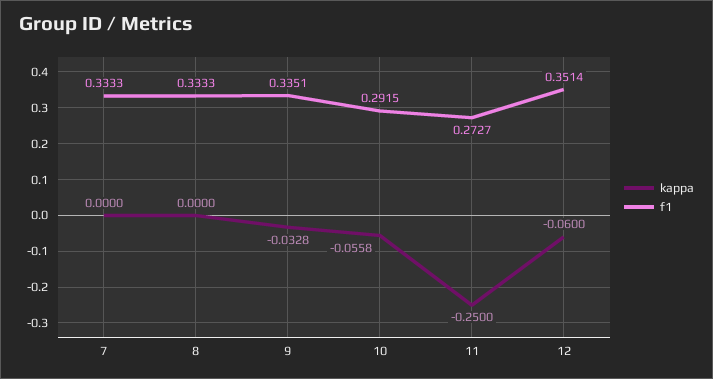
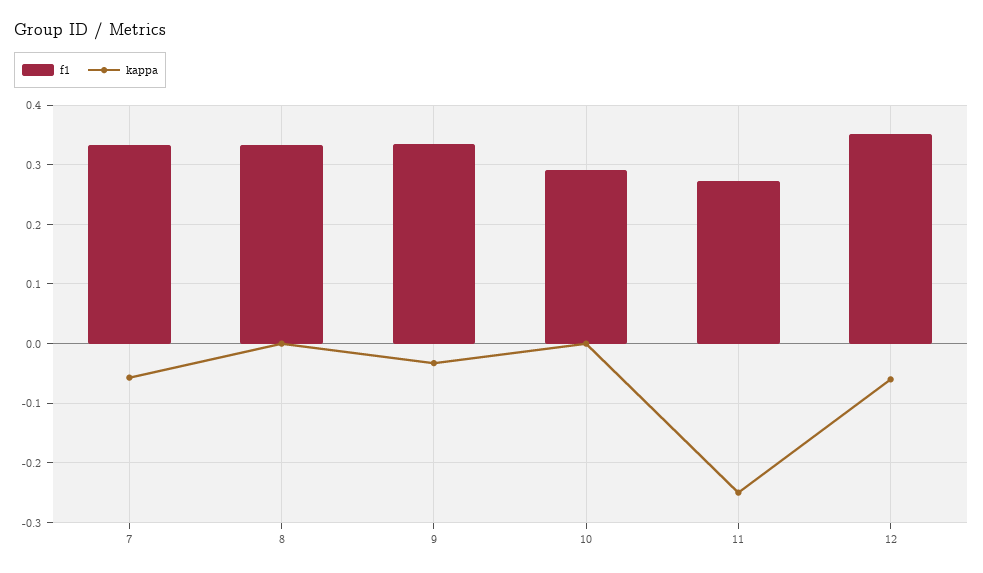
kappa, 7: 0 -> -0.06
kappa, 10: -0.0558 -> 0

